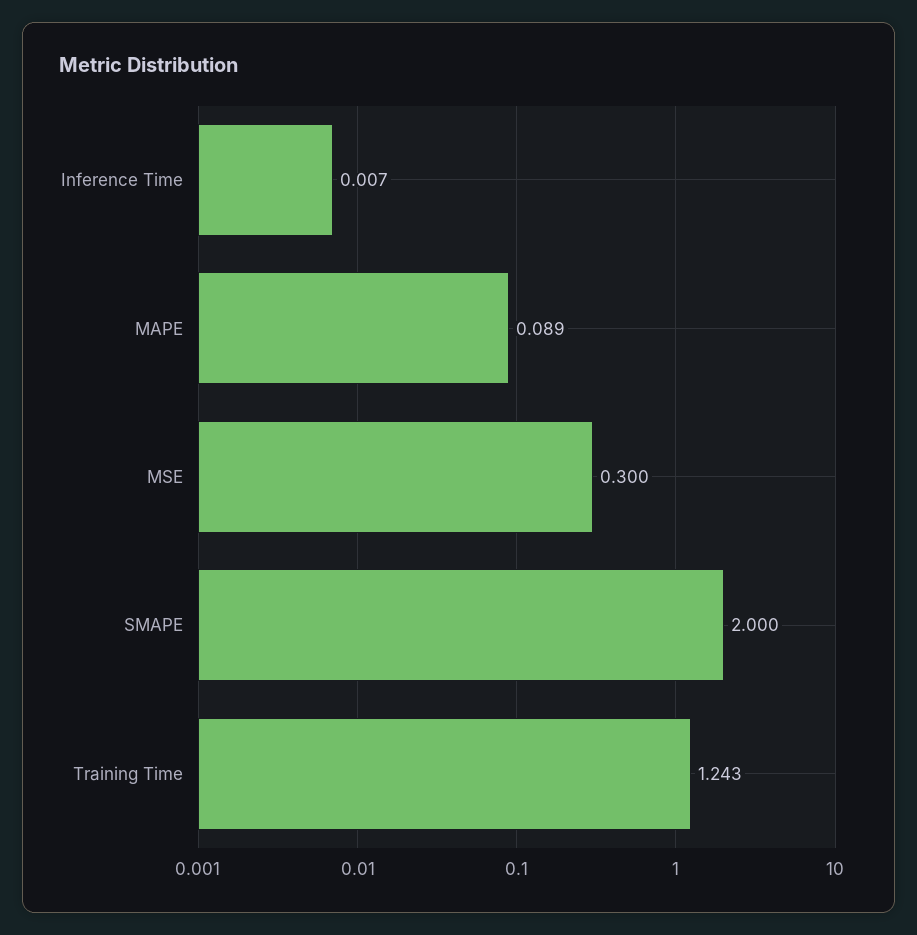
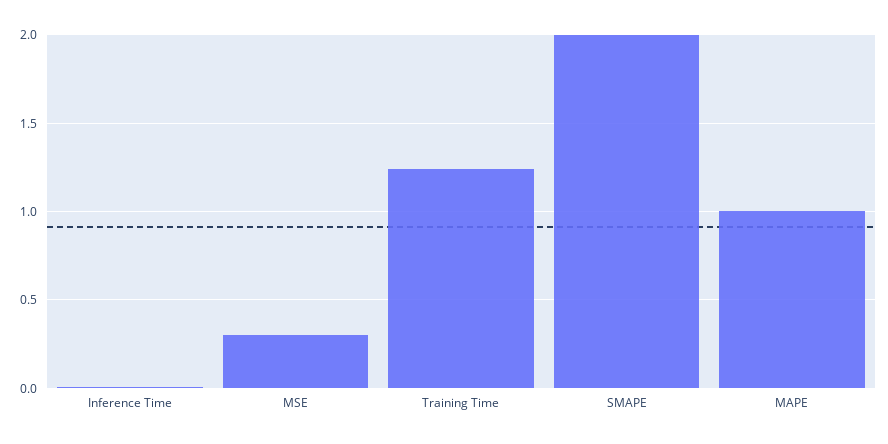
MAPE: 0.089 -> 1

